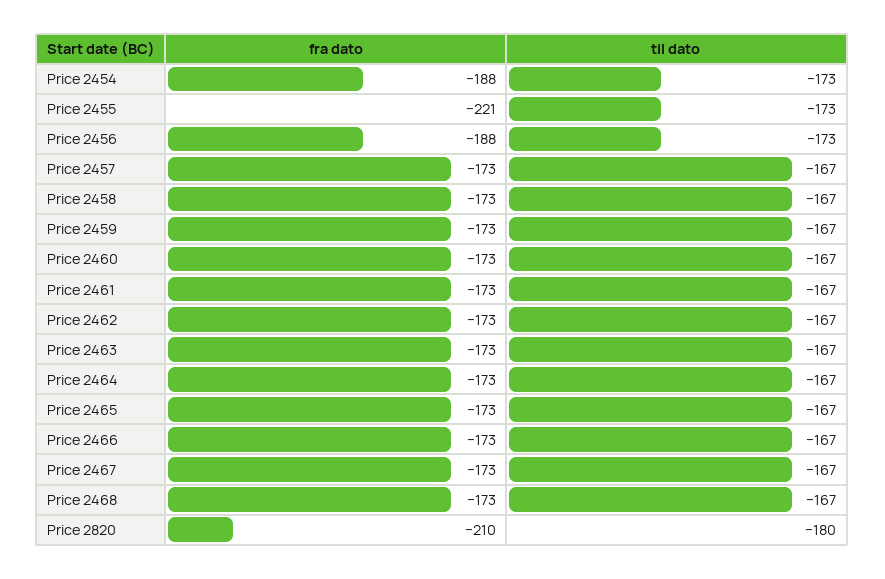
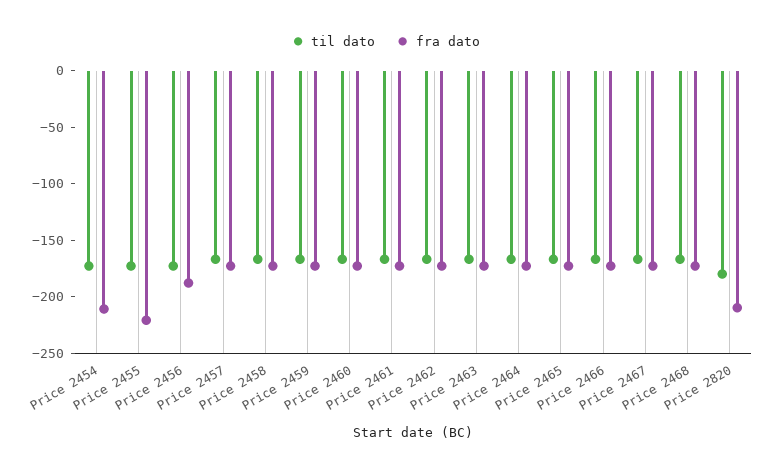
fra dato, Price 2454: -188 -> -210

